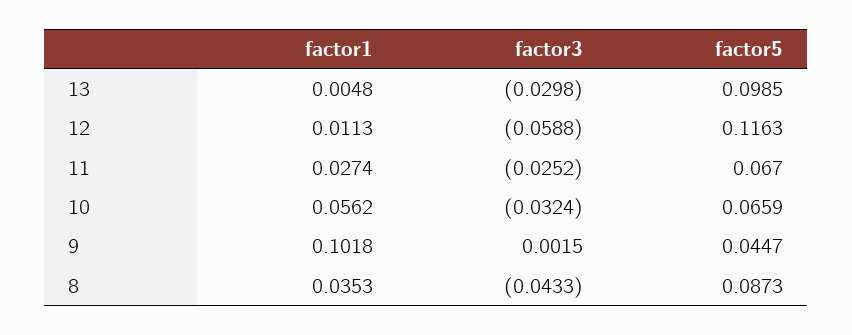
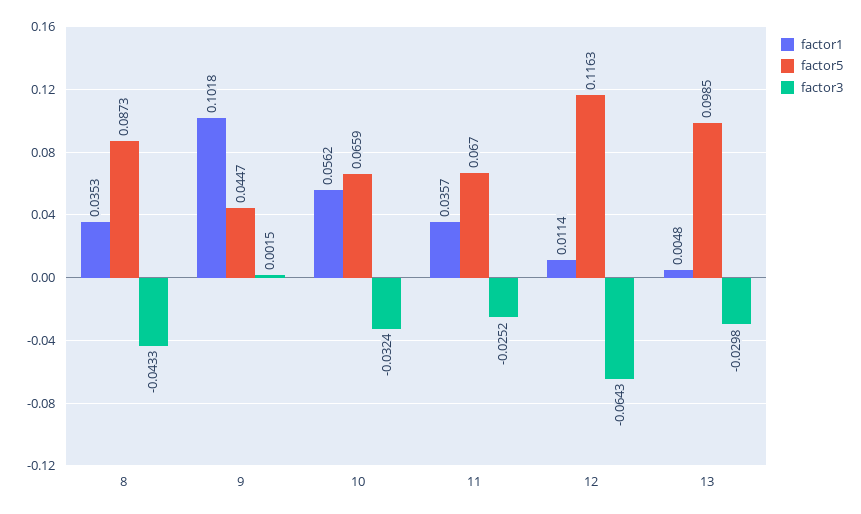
factor1, 12: 0.0113 -> 0.0114
factor3, 12: -0.0588 -> -0.0643
factor1, 11: 0.0274 -> 0.0357

